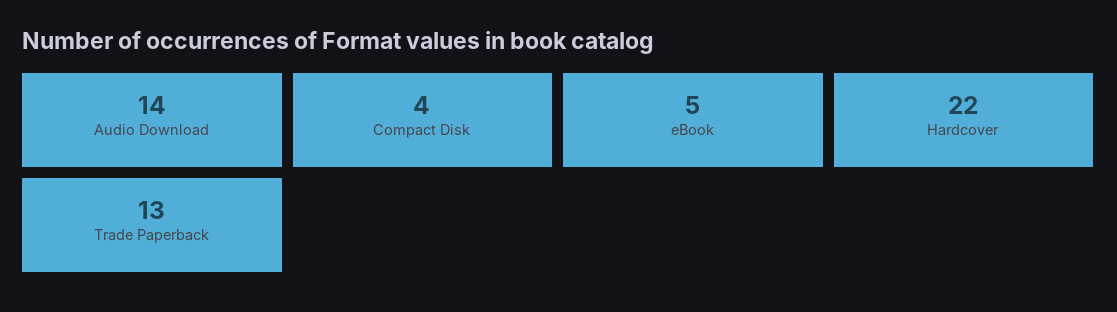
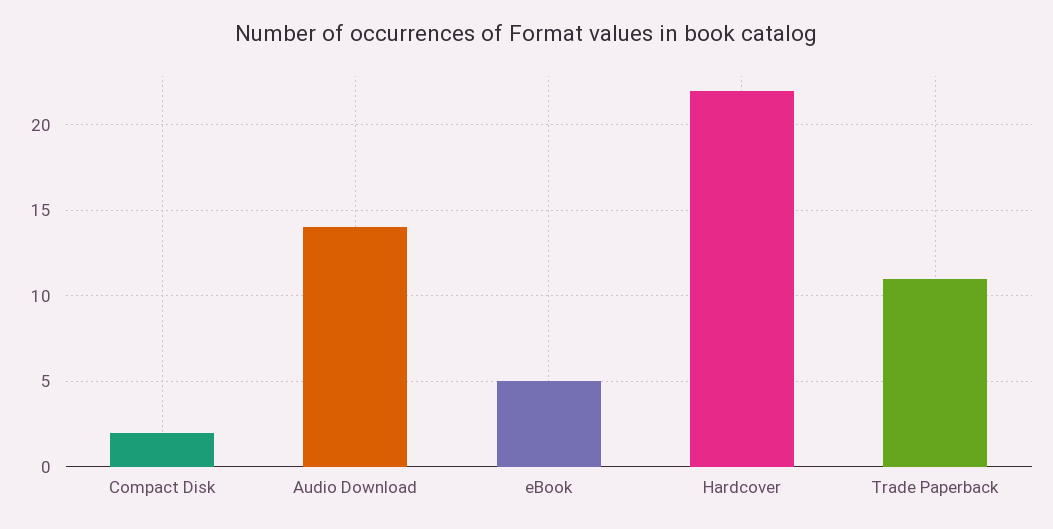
Compact Disk: 4 -> 2
Trade Paperback: 13 -> 11

